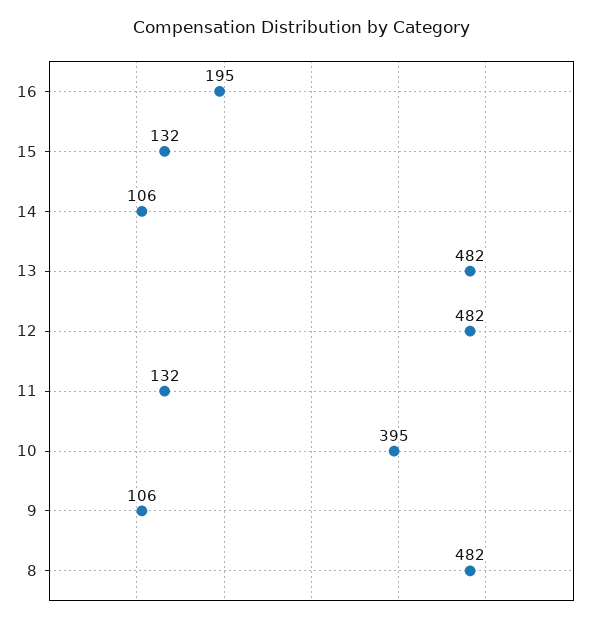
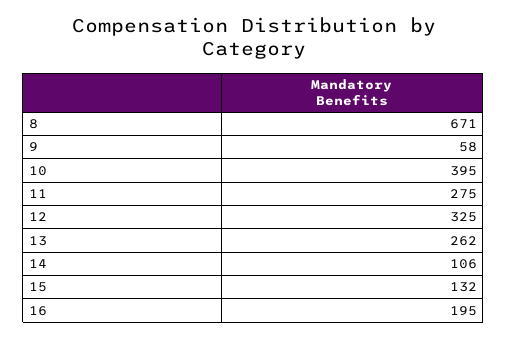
13: 482 -> 262
12: 482 -> 325
11: 132 -> 275
9: 106 -> 58
8: 482 -> 671

